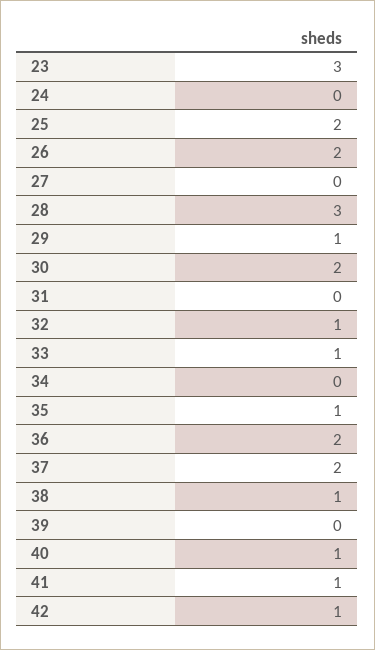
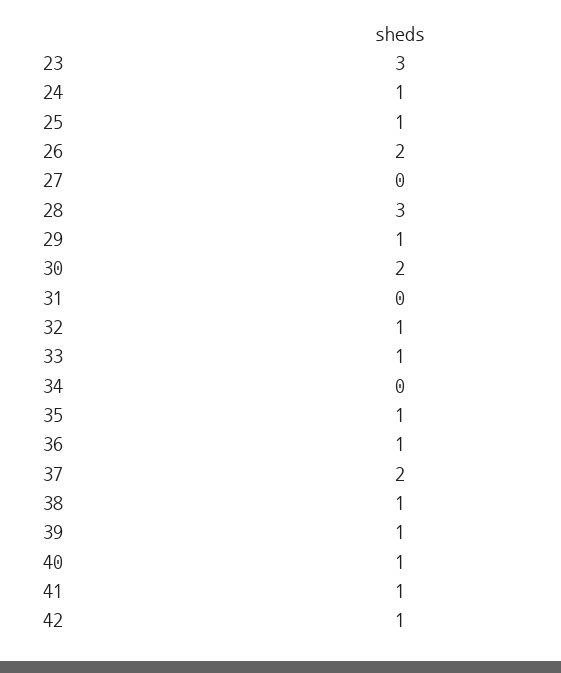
24: 0 -> 1
25: 2 -> 1
36: 2 -> 1
39: 0 -> 1

